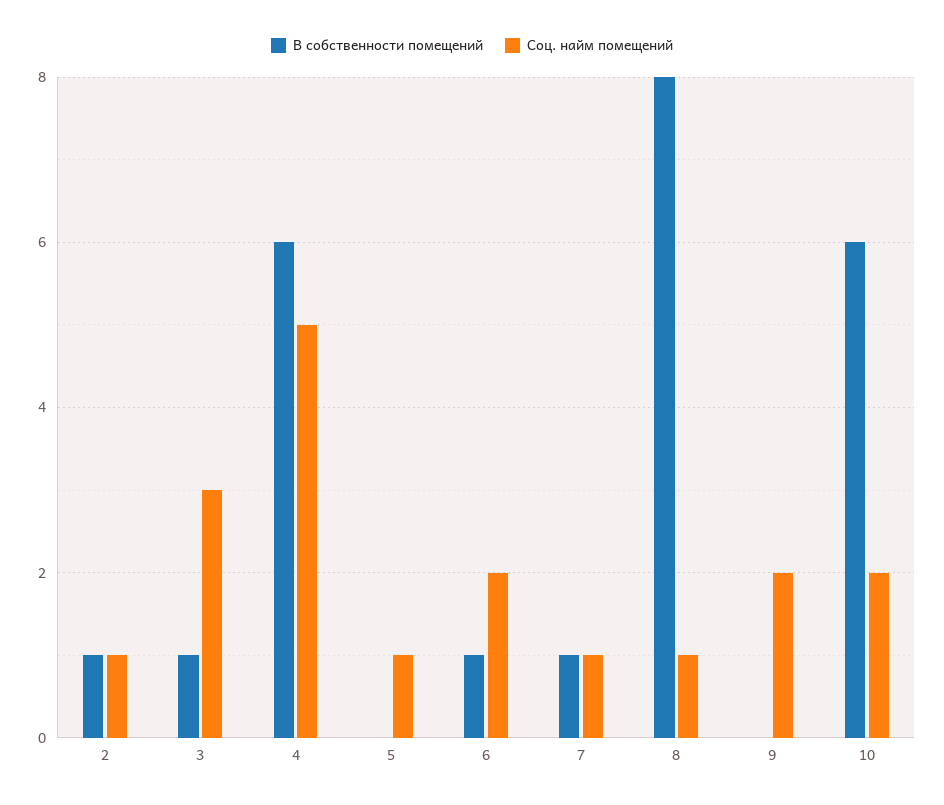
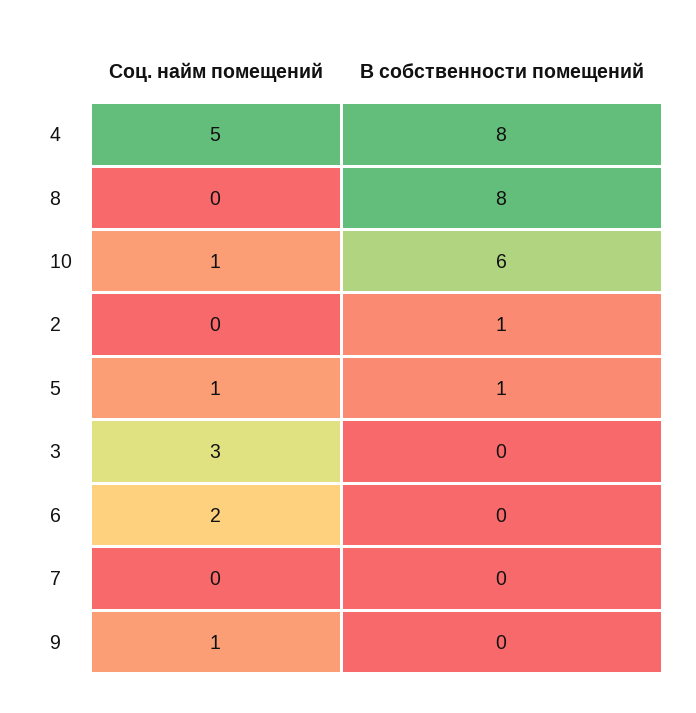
Соц. найм помещений, 2: 1 -> 0
В собственности помещений, 3: 1 -> 0
В собственности помещений, 4: 6 -> 8
В собственности помещений, 5: 0 -> 1
В собственности помещений, 6: 1 -> 0
В собственности помещений, 7: 1 -> 0
Соц. найм помещений, 7: 1 -> 0
Соц. найм помещений, 8: 1 -> 0
Соц. найм помещений, 9: 2 -> 1
Соц. найм помещений, 10: 2 -> 1

